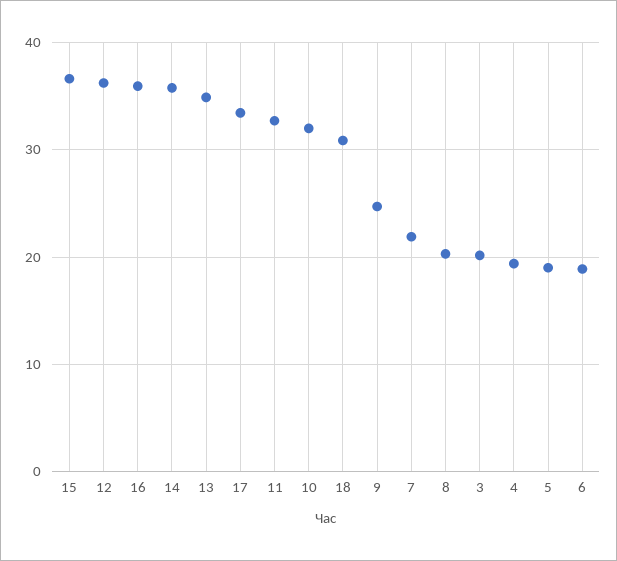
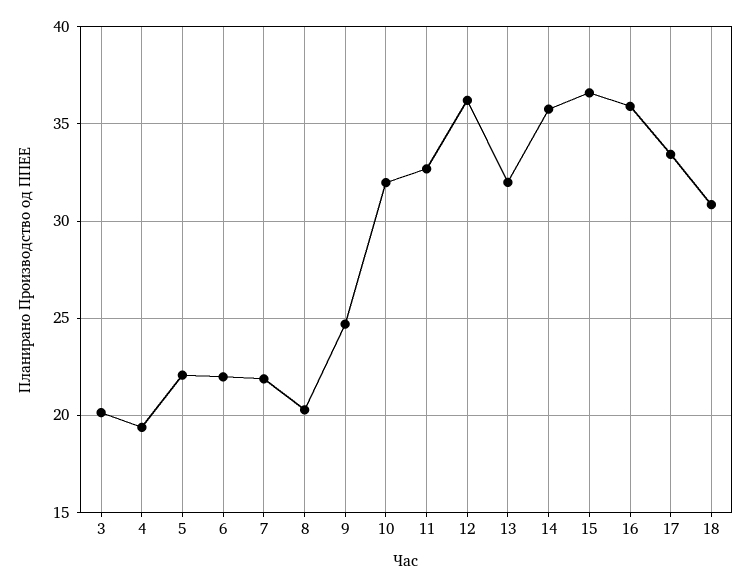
13: 35 -> 32
5: 19 -> 22
6: 19 -> 22

